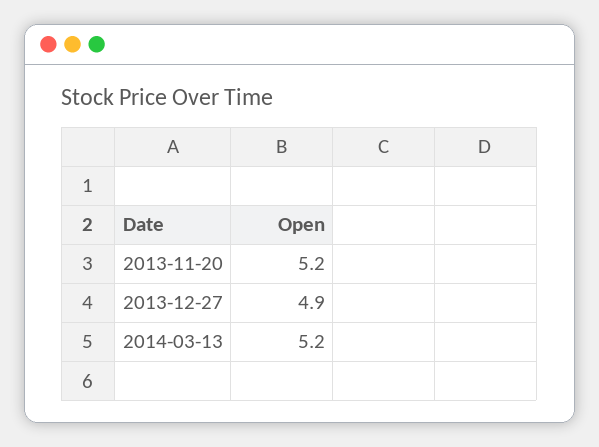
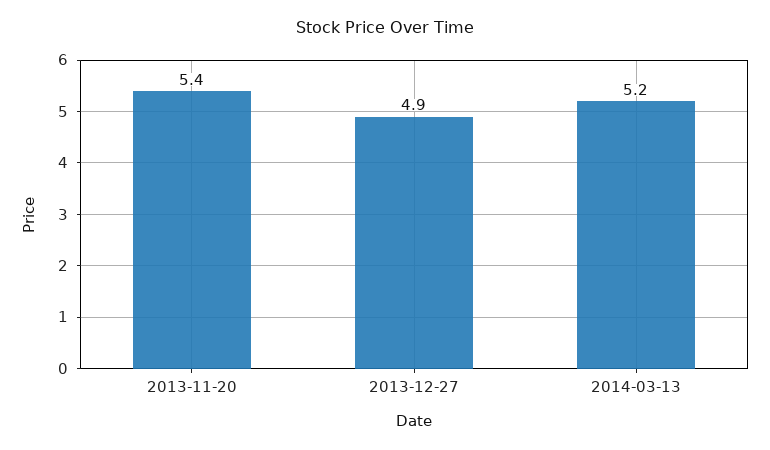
2013-11-20: 5.2 -> 5.4

